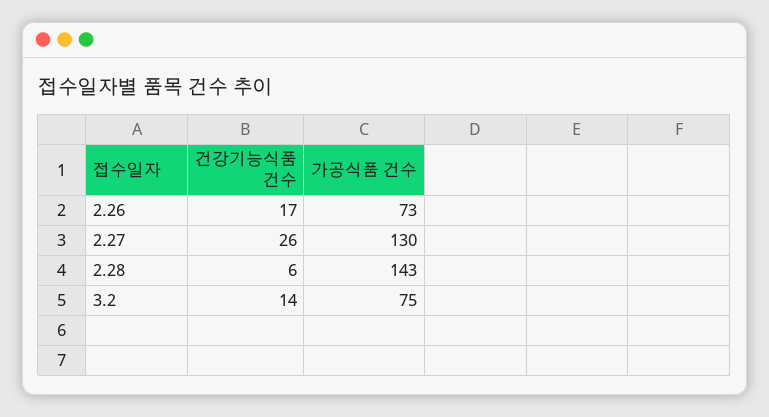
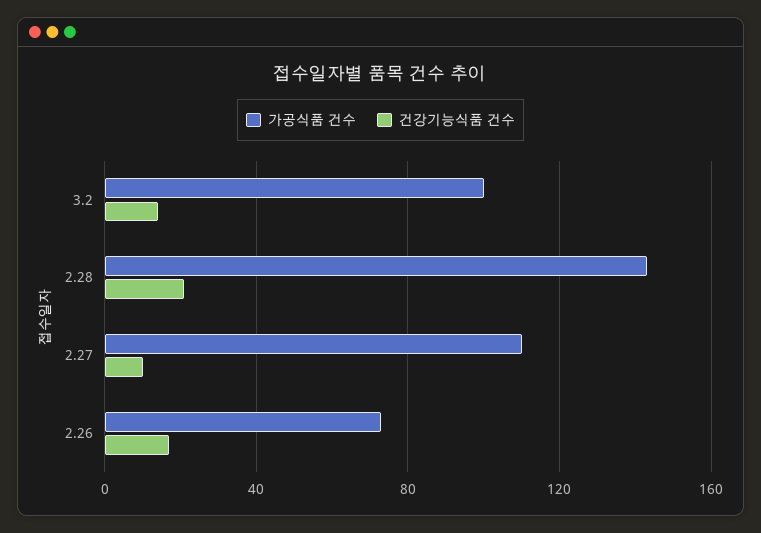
건강기능식품 건수, 2.27: 26 -> 10
가공식품 건수, 2.27: 130 -> 110
건강기능식품 건수, 2.28: 6 -> 20
가공식품 건수, 3.2: 75 -> 100

